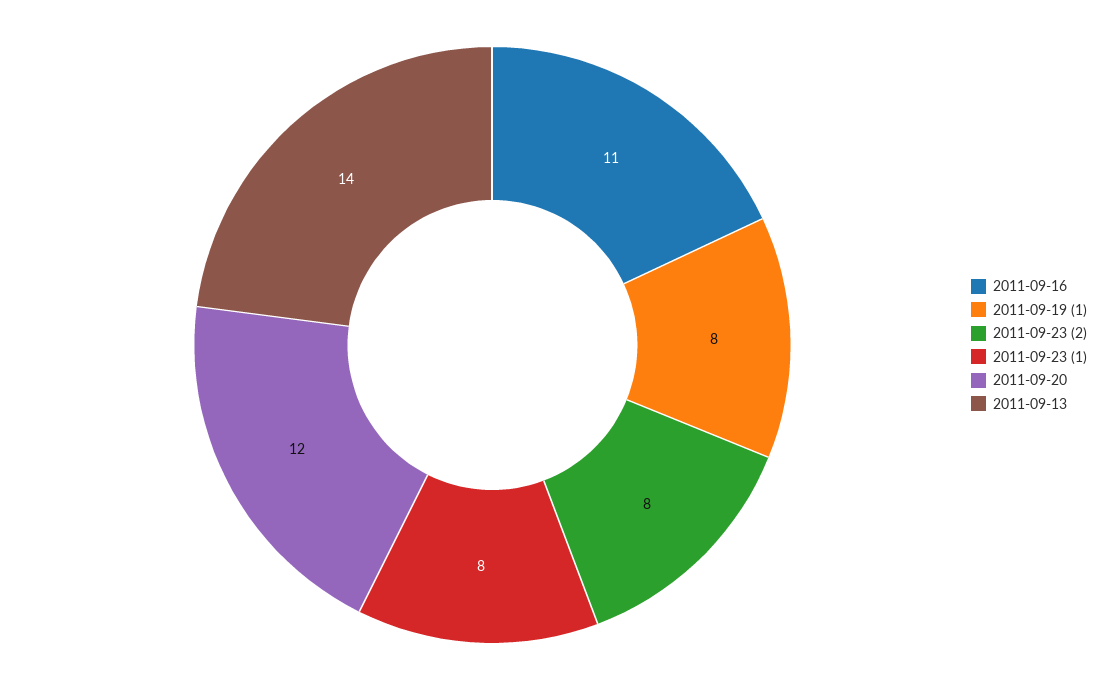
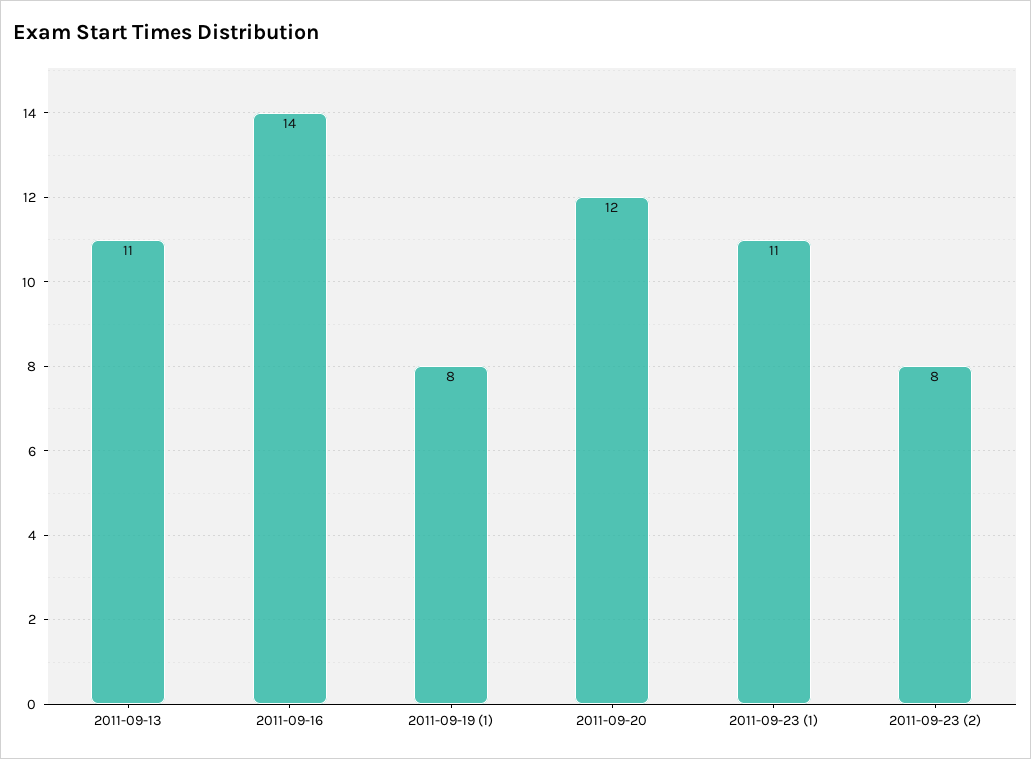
2011-09-16: 11 -> 14
2011-09-23 (1): 8 -> 11
2011-09-13: 14 -> 11

